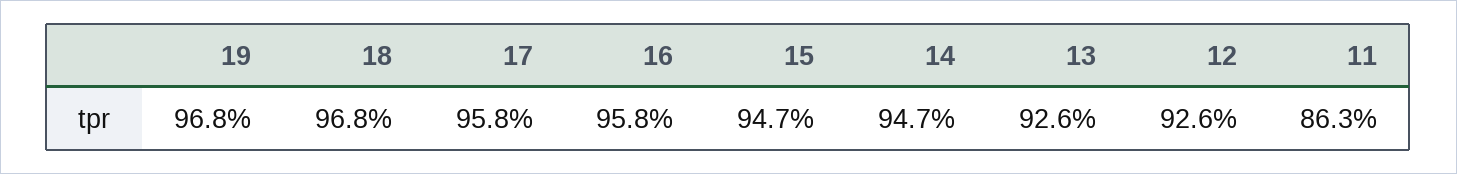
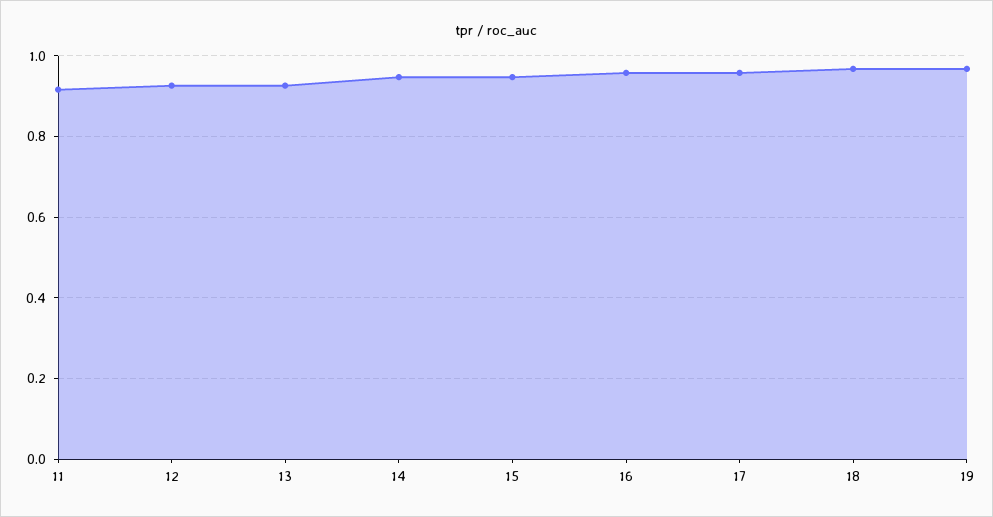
11: 0.863 -> 0.92

